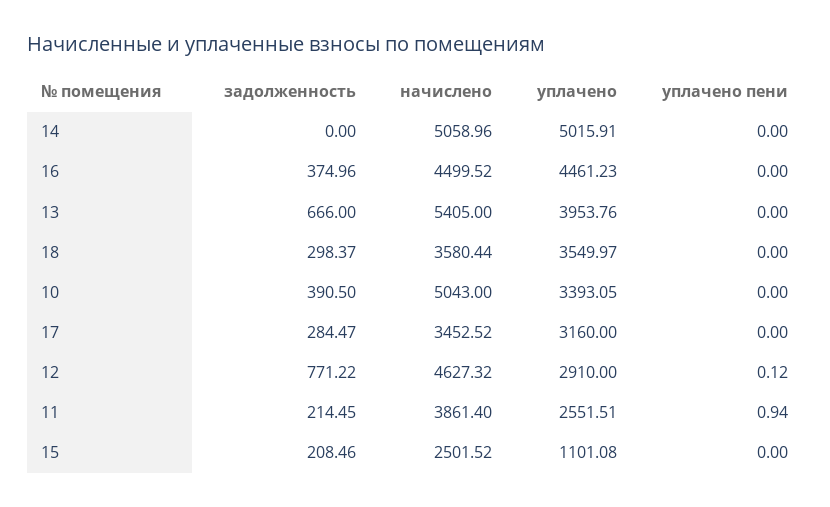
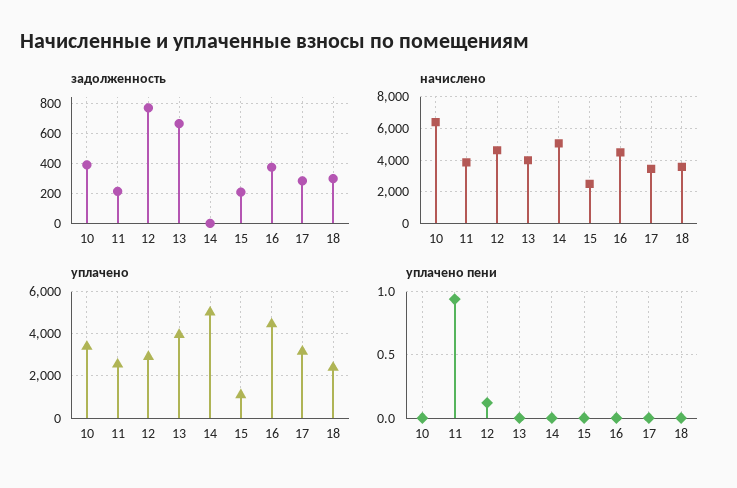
начислено, 13: 5405 -> 4000
уплачено, 18: 3549.97 -> 2500
начислено, 10: 5043 -> 6500

